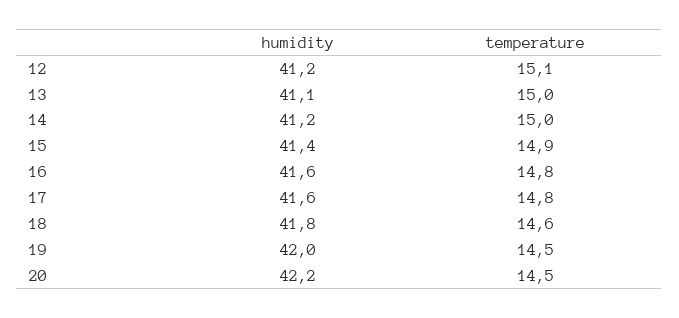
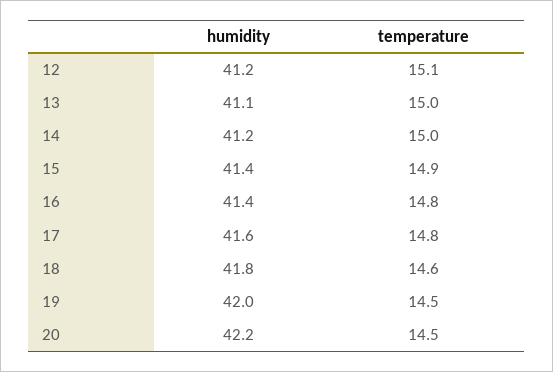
humidity, 16: 41.6 -> 41.4

